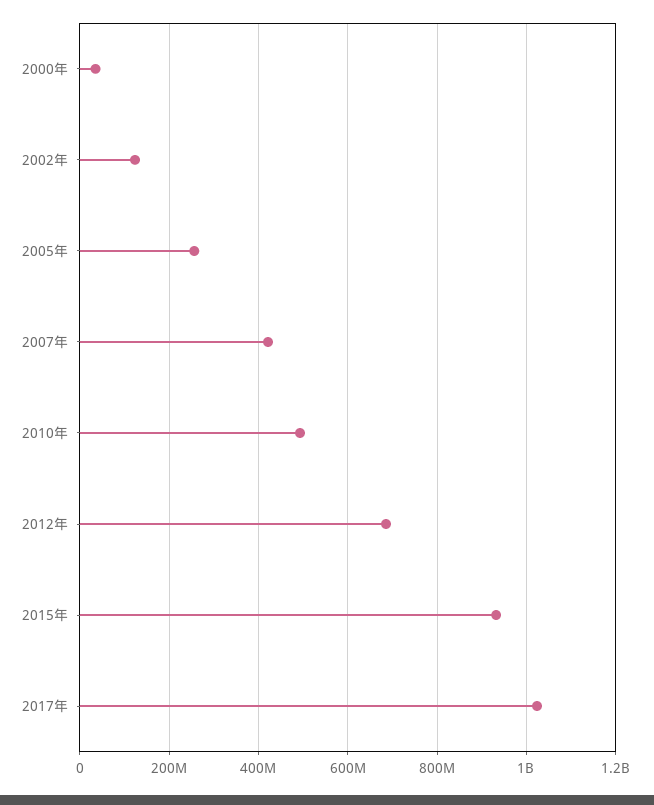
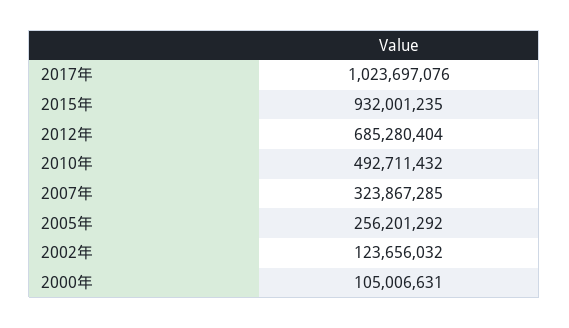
2000年: 40000000 -> 105006631
2007年: 420000000 -> 323867285

